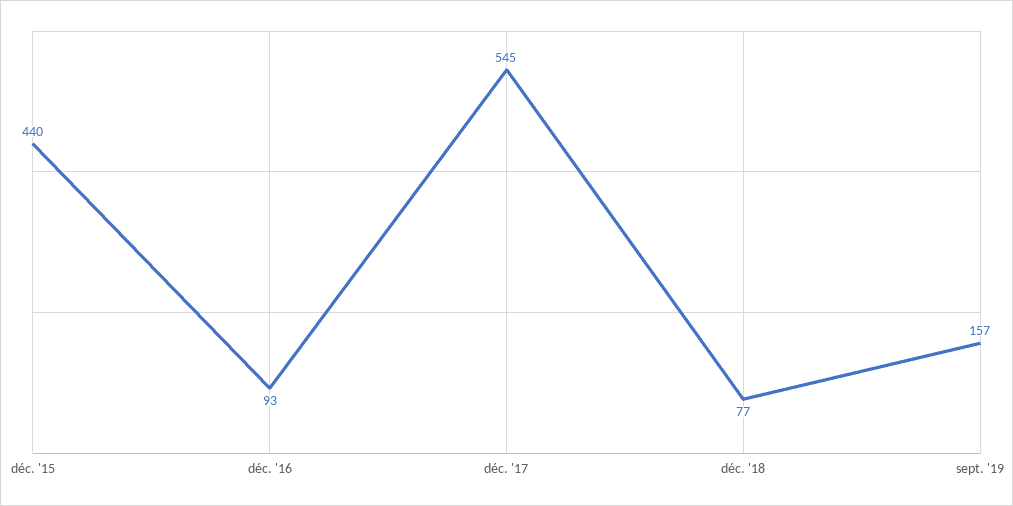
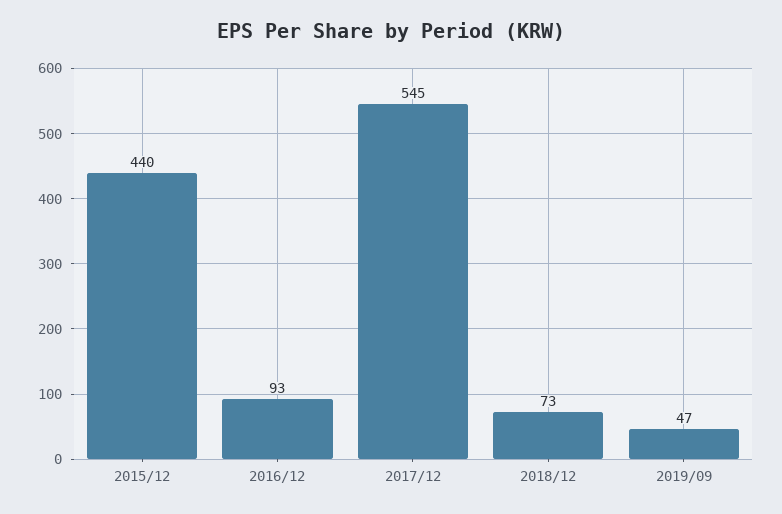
déc. '18: 77 -> 73
sept. '19: 157 -> 47

